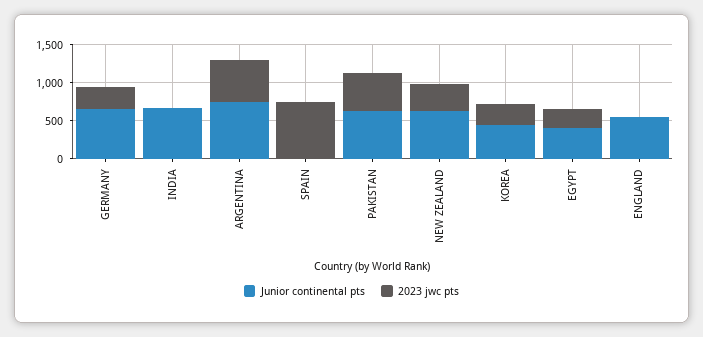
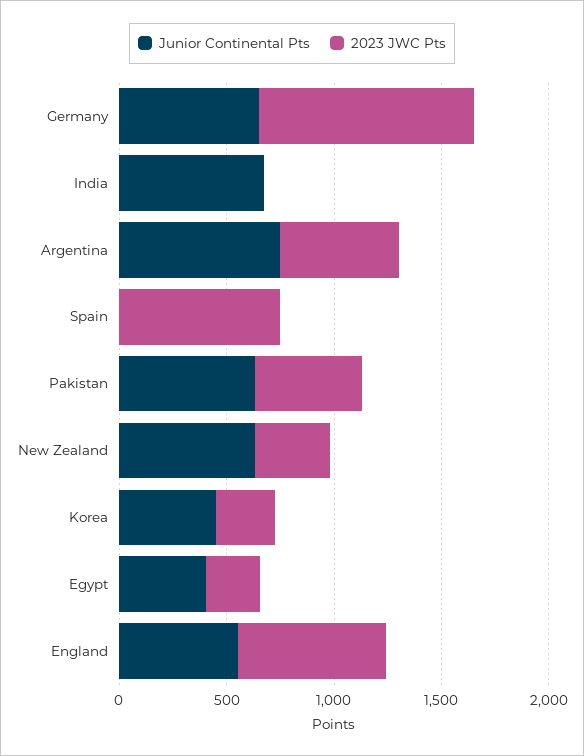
2023 jwc pts, GERMANY: 250 -> 1000
2023 jwc pts, ENGLAND: 0 -> 700

